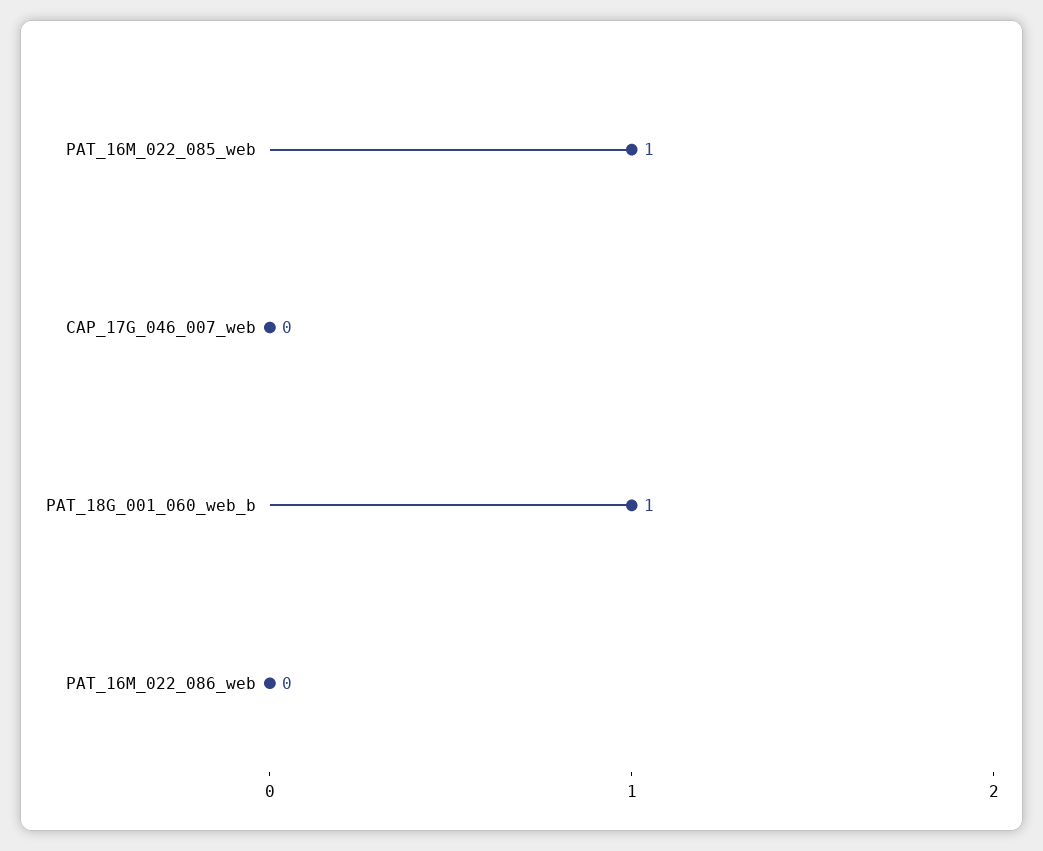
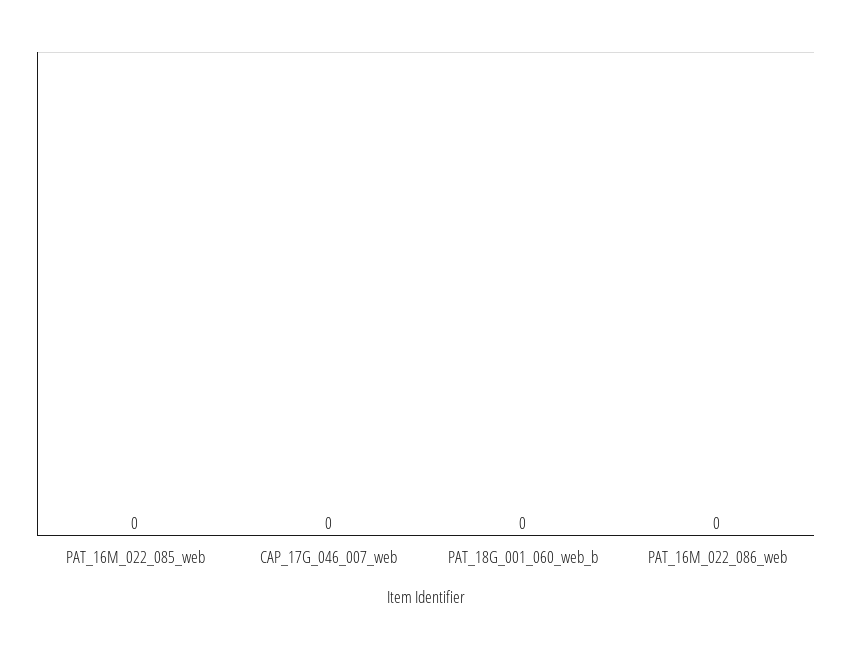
PAT_16M_022_085_web: 1 -> 0
PAT_18G_001_060_web_b: 1 -> 0

